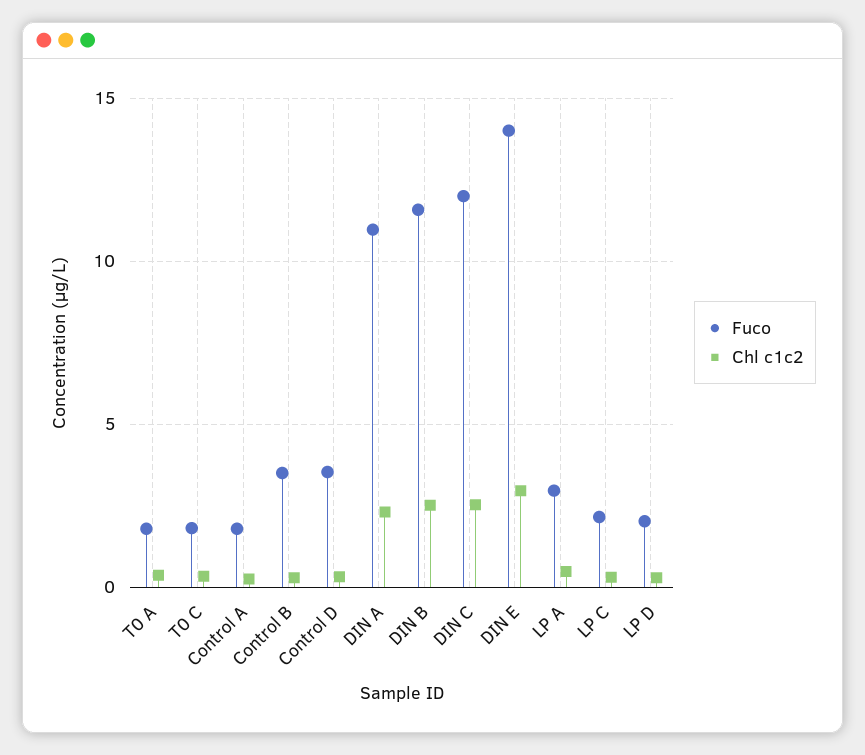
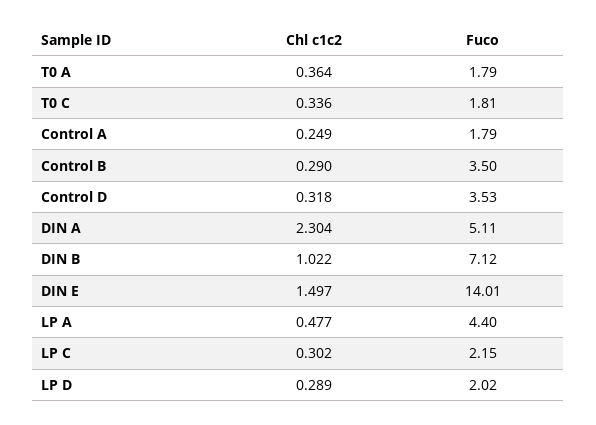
Fuco, DIN A: 11 -> 5.11
Fuco, DIN B: 11.5 -> 7.12
Chl c1c2, DIN B: 2.5 -> 1.022
Fuco, DIN C: 12 -> none
Chl c1c2, DIN C: 2.5 -> none
Chl c1c2, DIN E: 3 -> 1.497
Fuco, LP A: 3 -> 4.4

